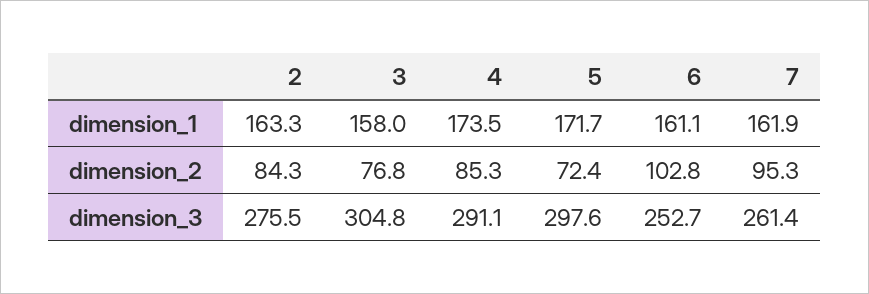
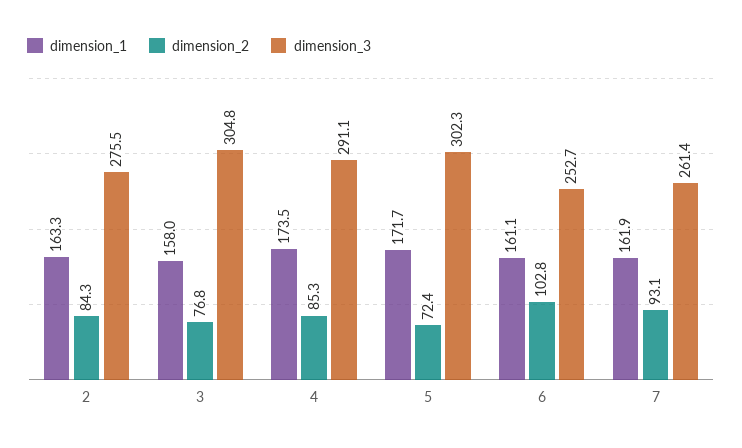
dimension_2, 7: 95.3 -> 93.1
dimension_3, 5: 297.6 -> 302.3

